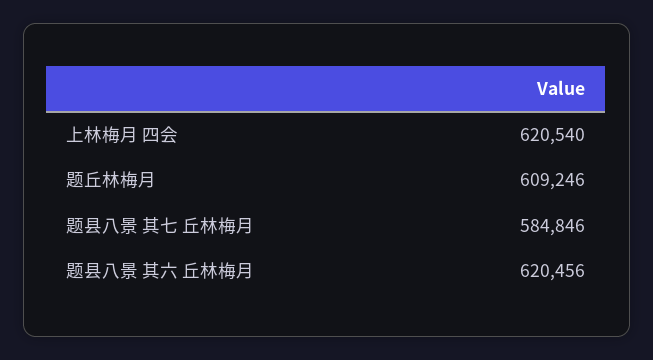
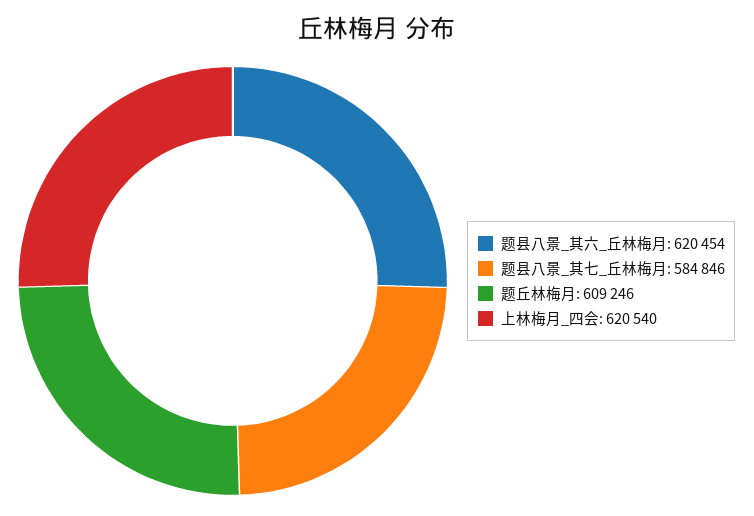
题县八景 其六 丘林梅月: 620456 -> 620454

